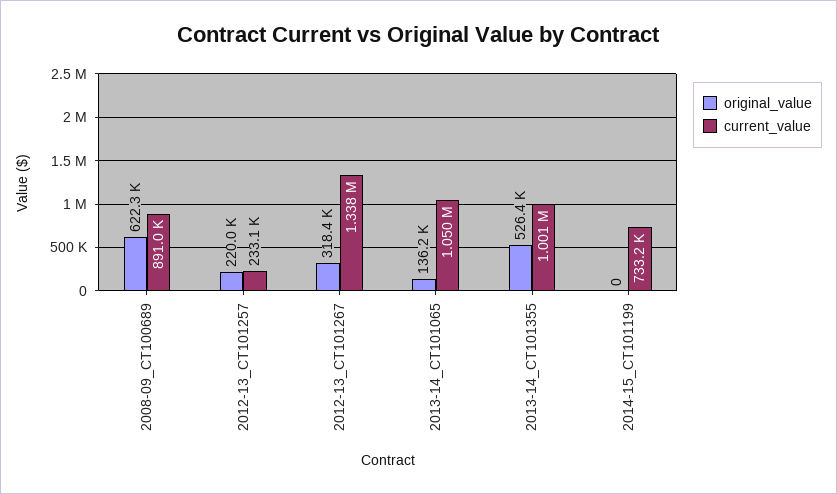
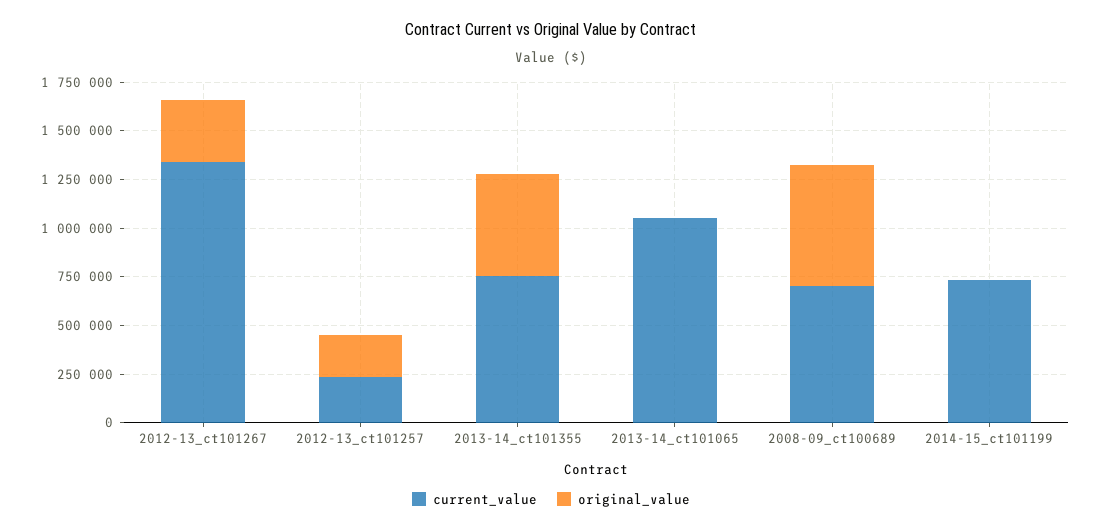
current_value, 2008-09_CT100689: 891000 -> 700000
original_value, 2013-14_CT101065: 136200 -> 0
current_value, 2013-14_CT101355: 1001000 -> 750000

